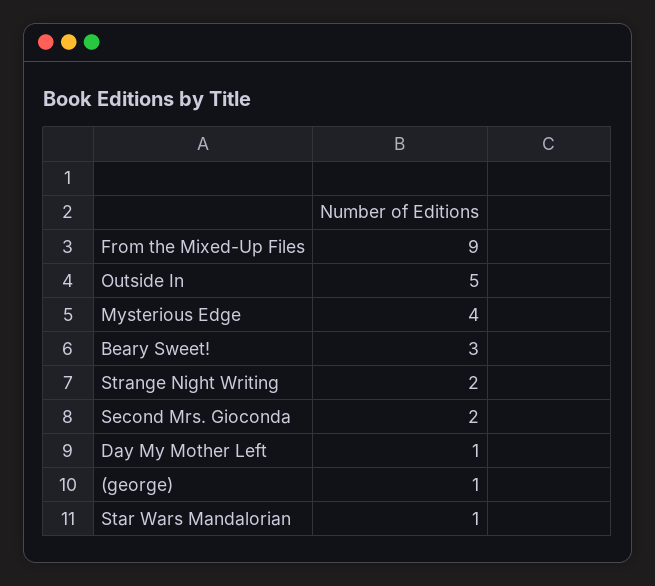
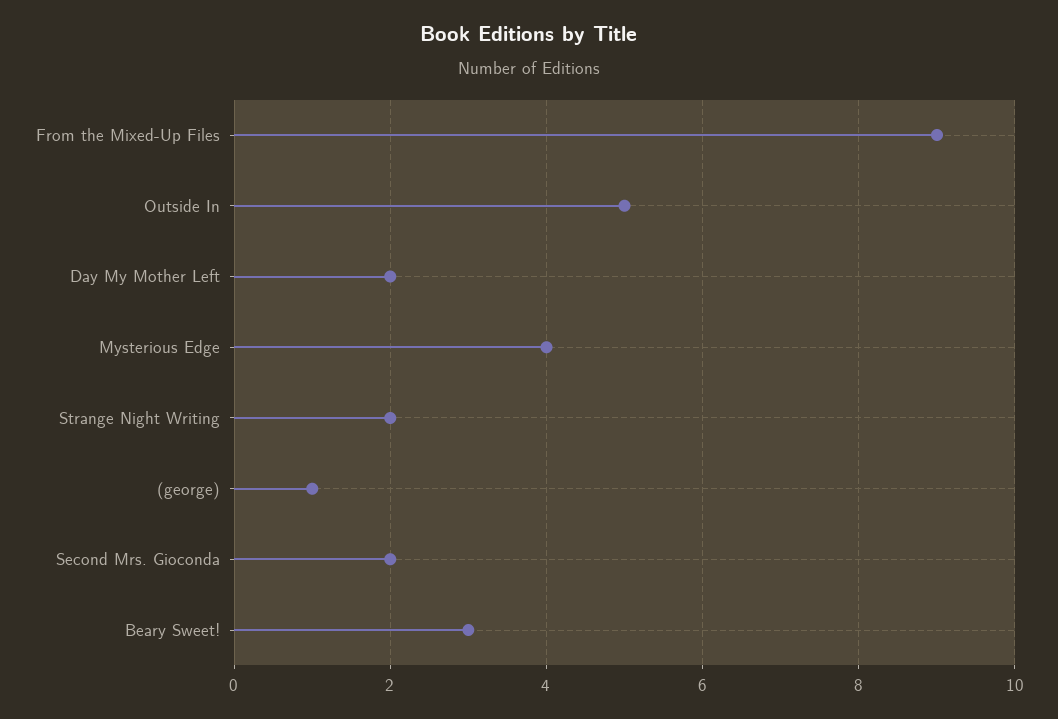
Day My Mother Left: 1 -> 2
Star Wars Mandalorian: 1 -> none

